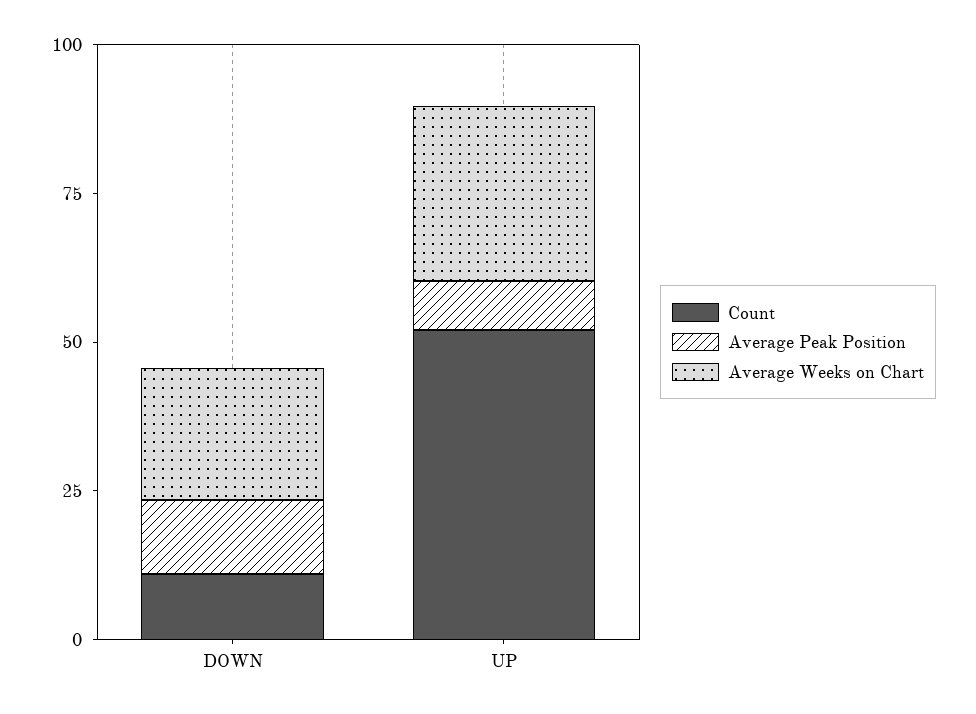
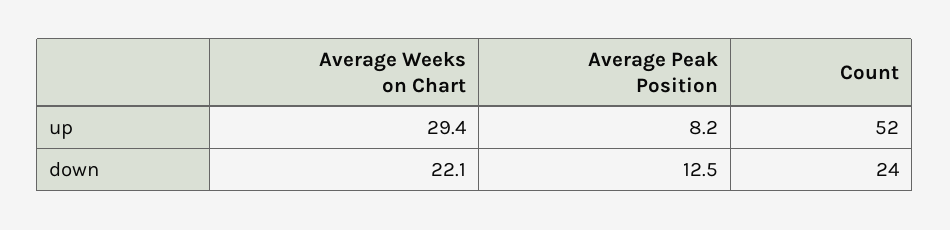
Count, DOWN: 10 -> 24

